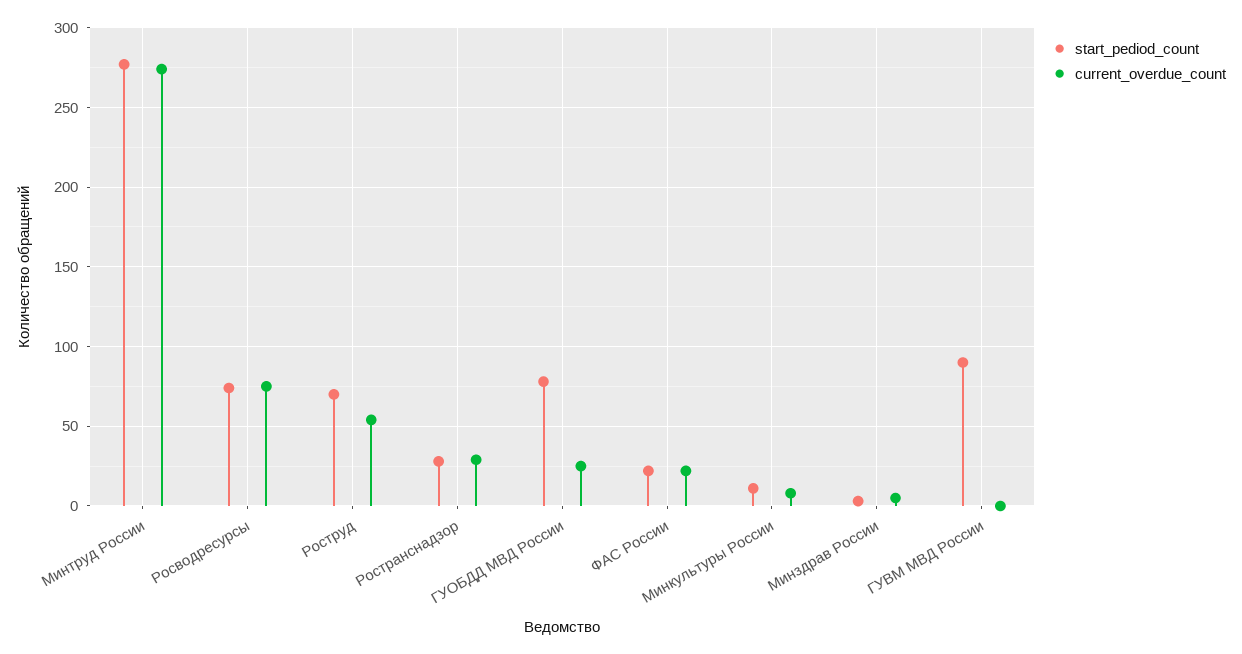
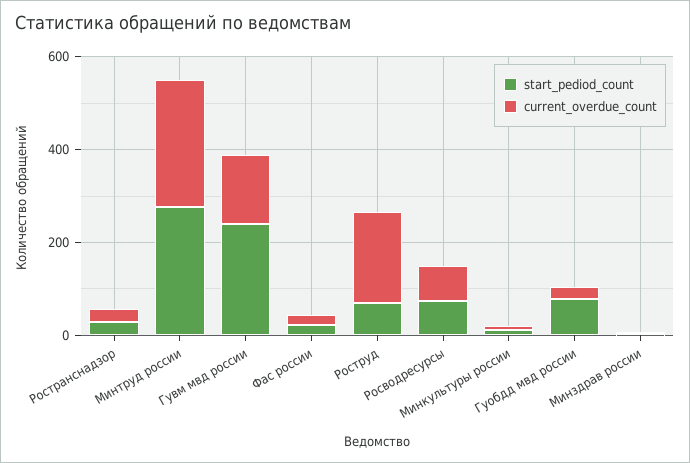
current_overdue_count, Роструд: 55 -> 200
start_pediod_count, ГУВМ МВД России: 90 -> 250
current_overdue_count, ГУВМ МВД России: 0 -> 150

